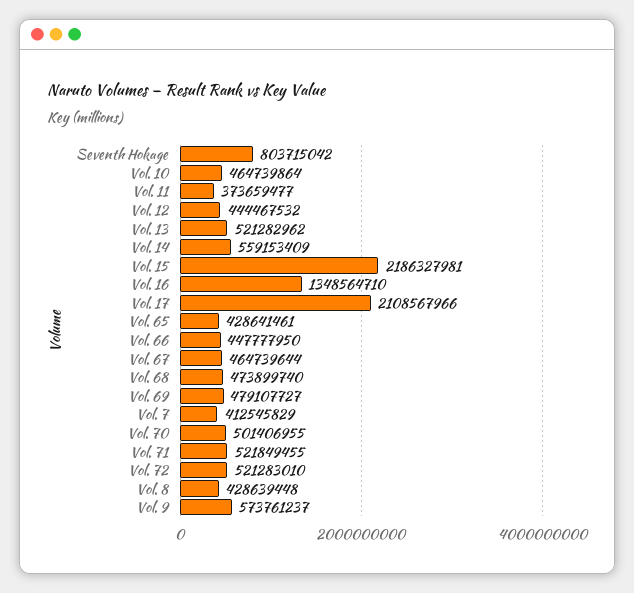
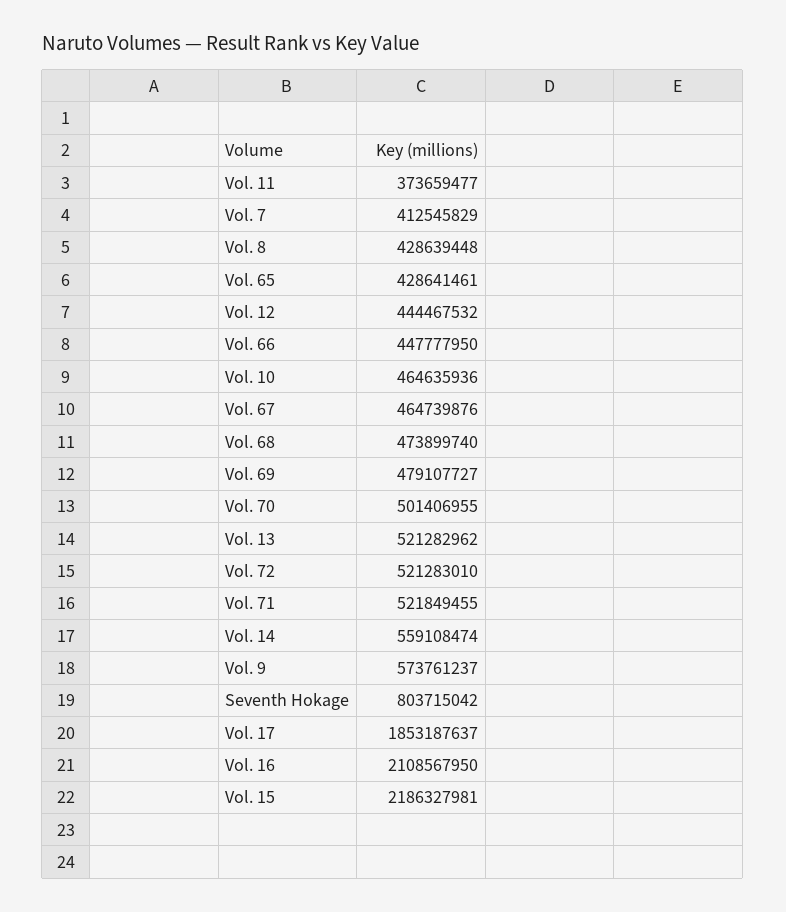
Vol. 10: 464739864 -> 464635936
Vol. 14: 559153409 -> 559108474
Vol. 16: 1348564710 -> 2108567950
Vol. 17: 2108567966 -> 1853187637
Vol. 67: 464739644 -> 464739876

